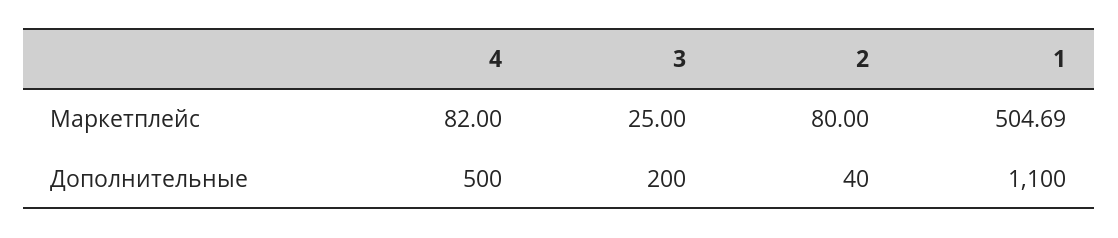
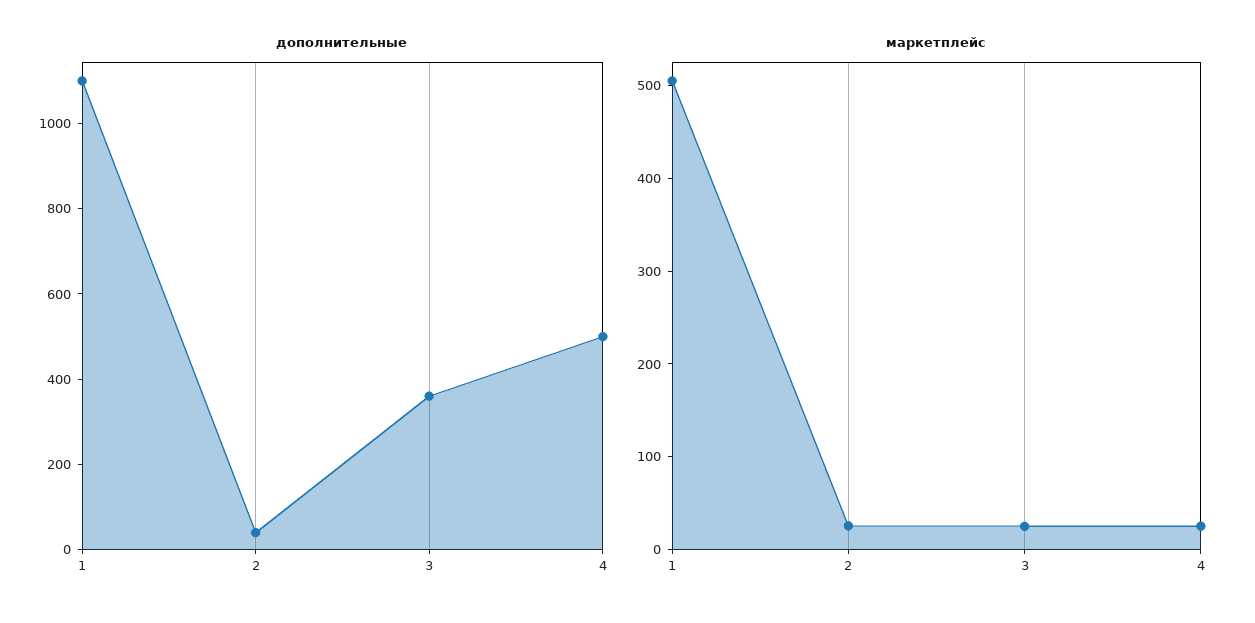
Маркетплейс, 4: 82 -> 20
Маркетплейс, 2: 80 -> 20
Дополнительные, 3: 200 -> 350

